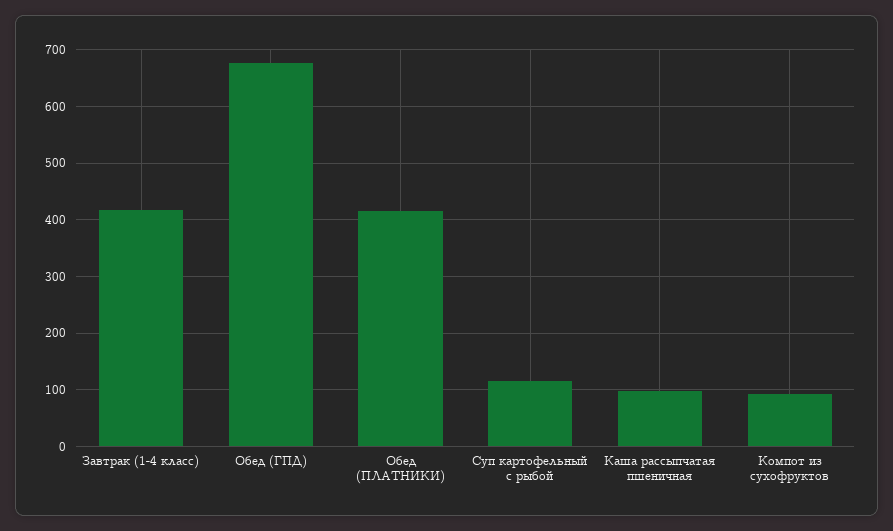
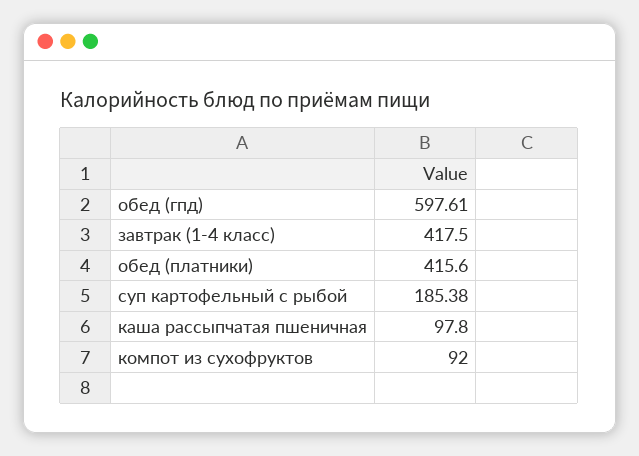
Обед (ГПД): 680 -> 597.61
Суп картофельный с рыбой: 120 -> 185.38

